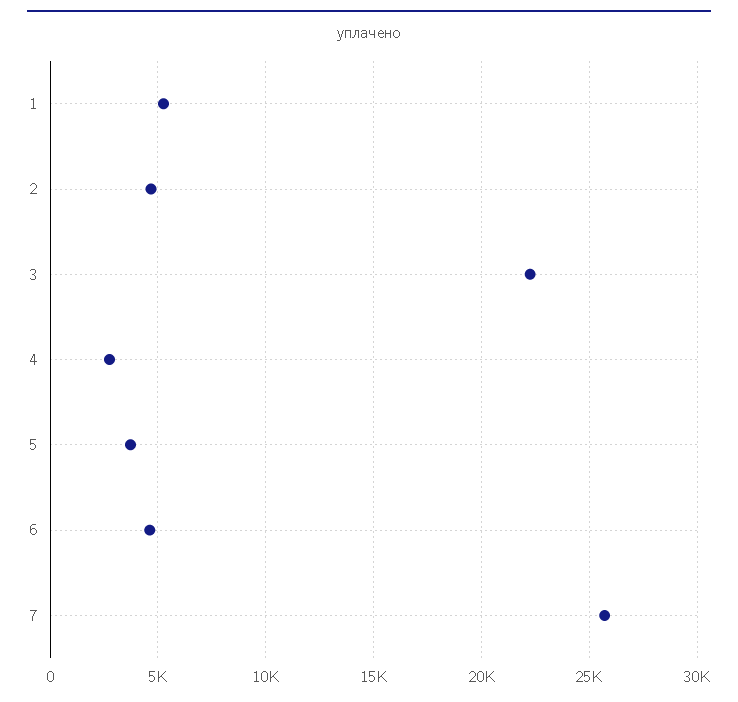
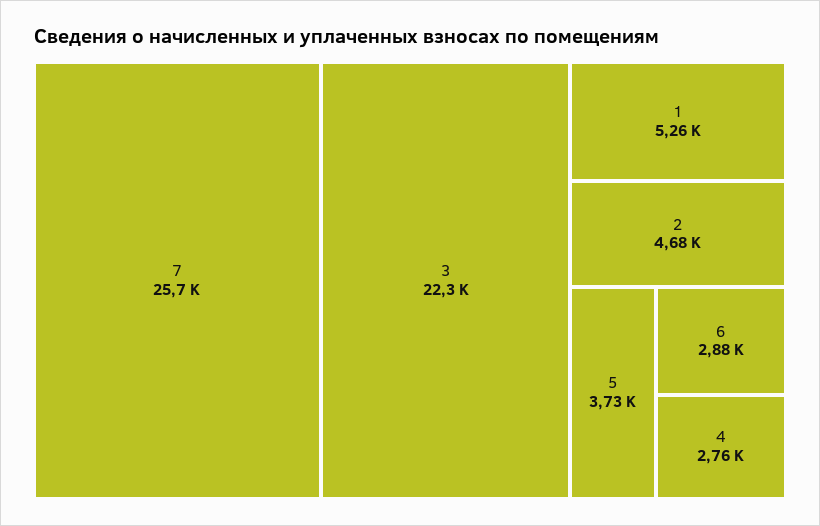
6: 4500 -> 2880

